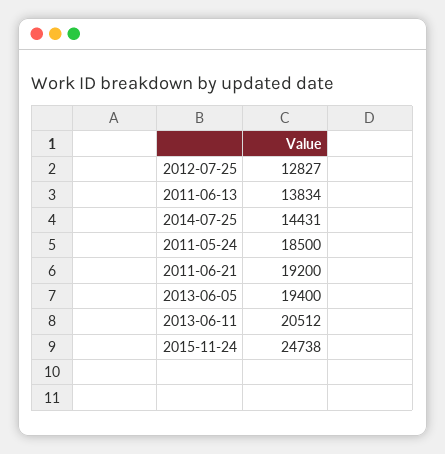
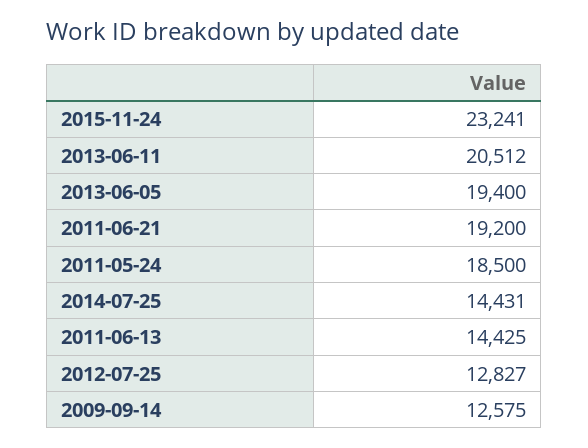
2011-06-13: 13834 -> 14425
2015-11-24: 24738 -> 23241
2009-09-14: none -> 12575

